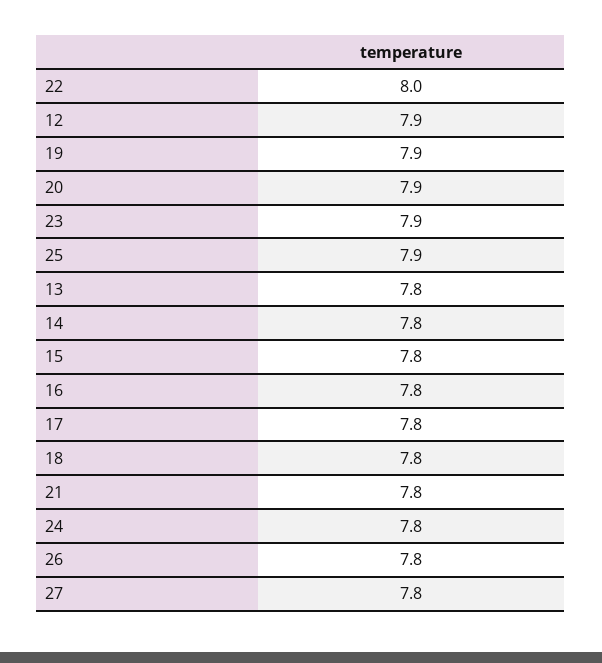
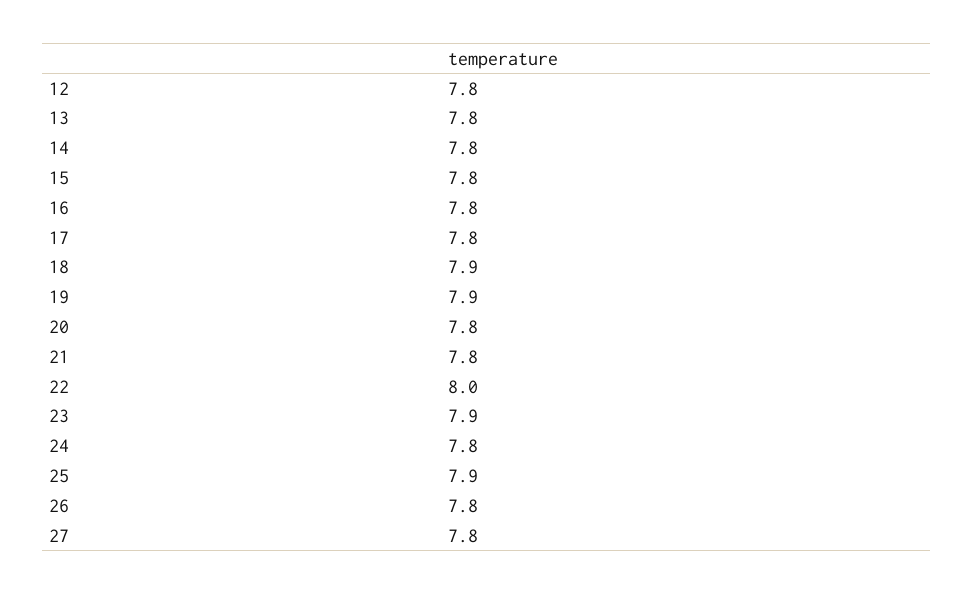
12: 7.9 -> 7.8
20: 7.9 -> 7.8
18: 7.8 -> 7.9

